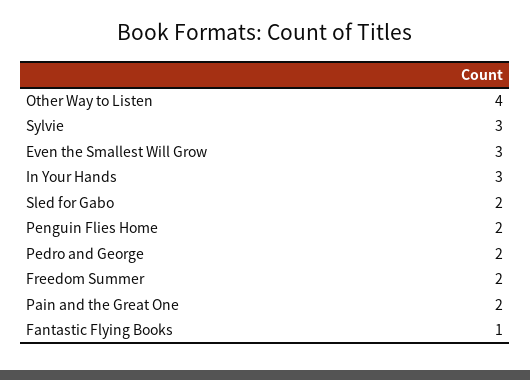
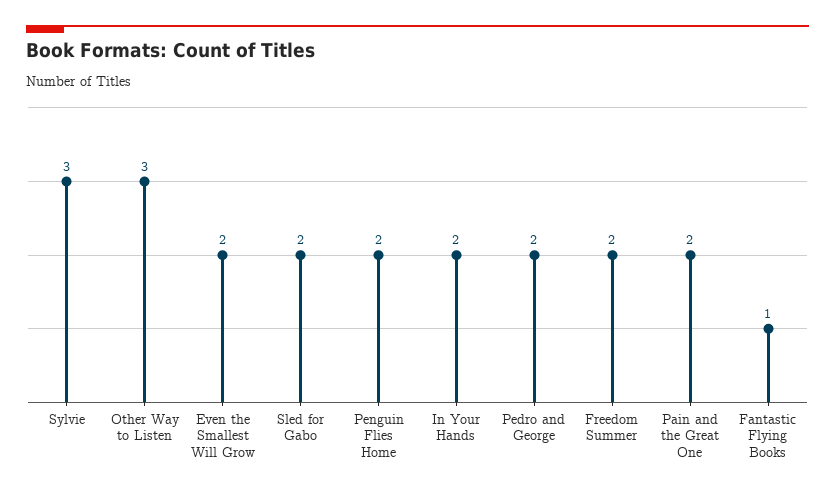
Other Way to Listen: 4 -> 3
Even the Smallest Will Grow: 3 -> 2
In Your Hands: 3 -> 2

